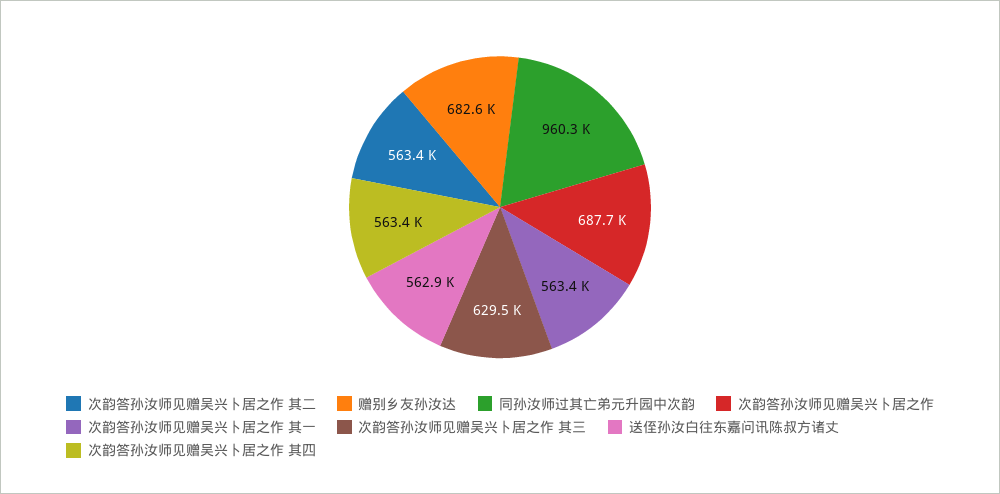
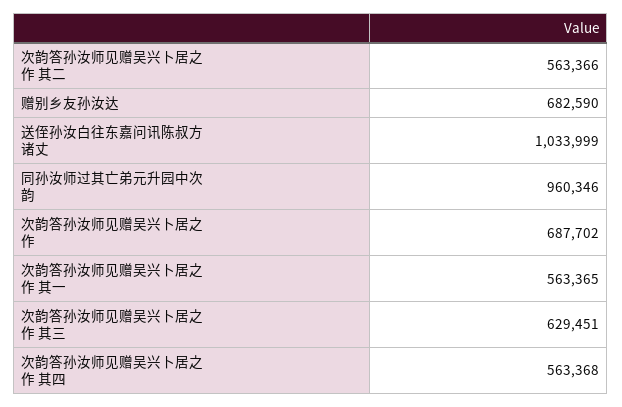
送侄孙汝白往东嘉问讯陈叔方诸丈: 562900 -> 1033999

